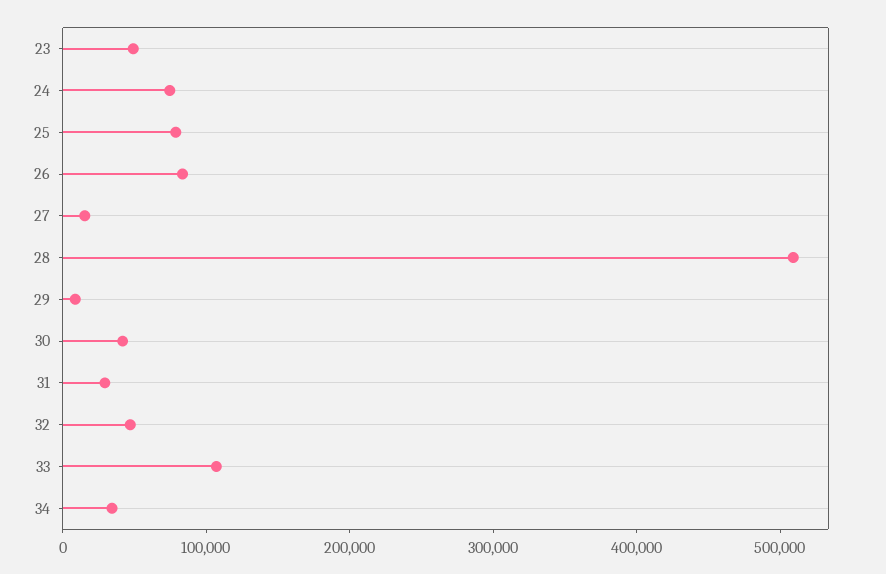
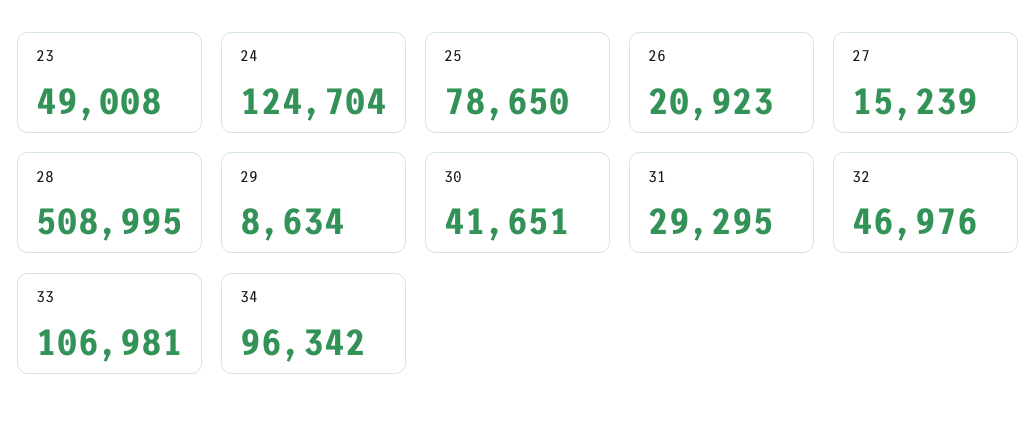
24: 80000 -> 124704
26: 80000 -> 20923
34: 40000 -> 96342

